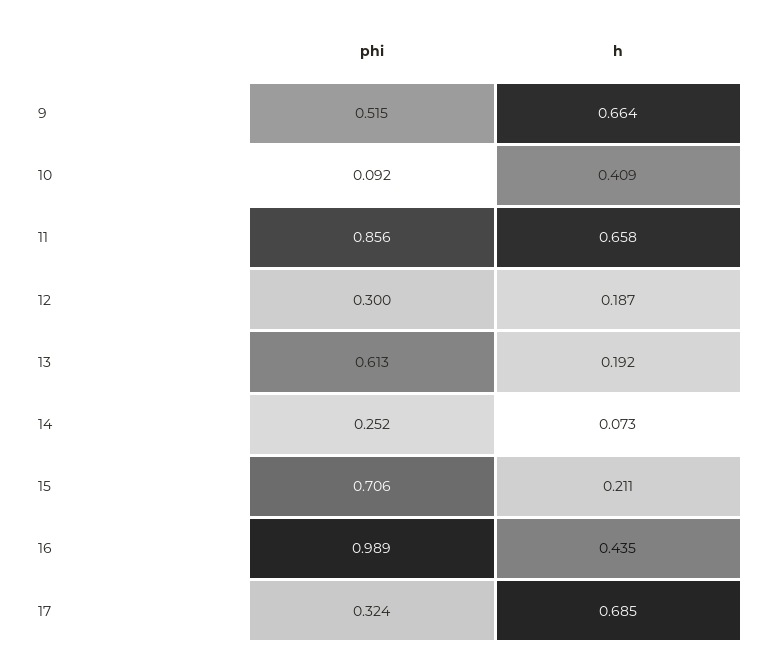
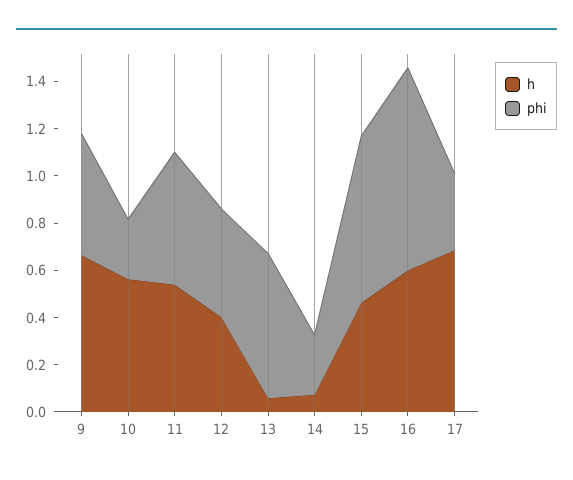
phi, 10: 0.092 -> 0.25
h, 10: 0.409 -> 0.55
phi, 11: 0.856 -> 0.55
h, 11: 0.658 -> 0.55
phi, 12: 0.3 -> 0.45
h, 12: 0.187 -> 0.4
h, 13: 0.192 -> 0.05
h, 15: 0.211 -> 0.45
phi, 16: 0.989 -> 0.85
h, 16: 0.435 -> 0.6

